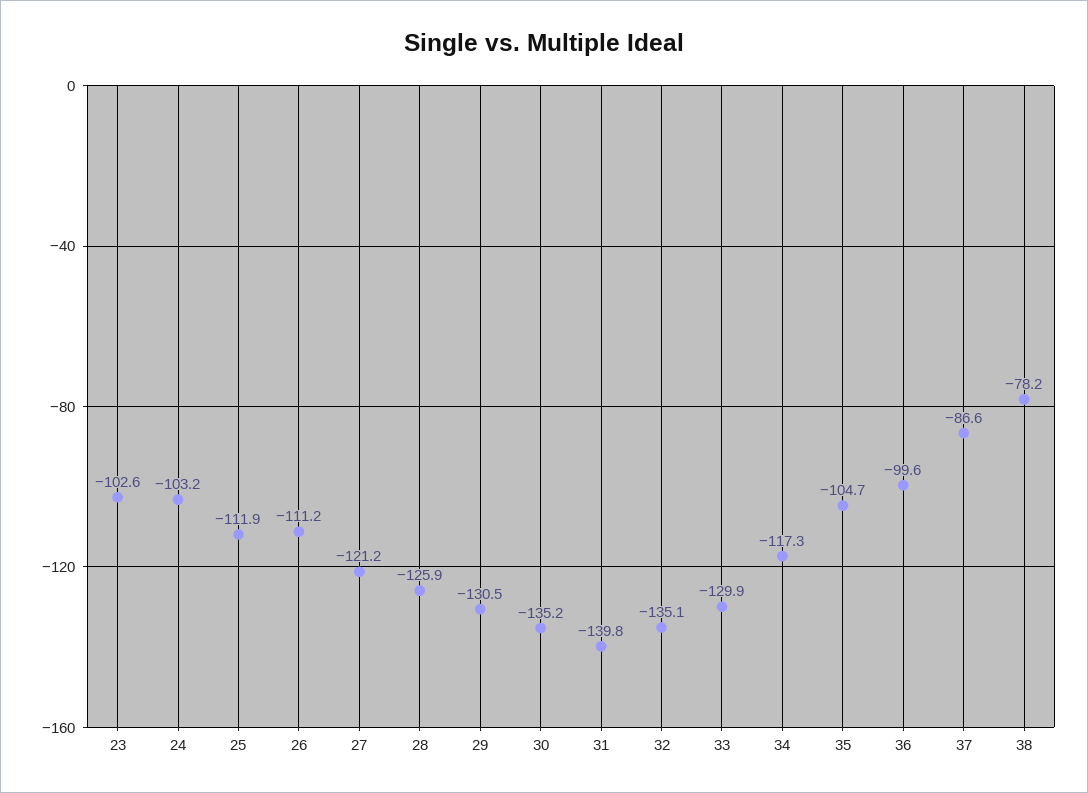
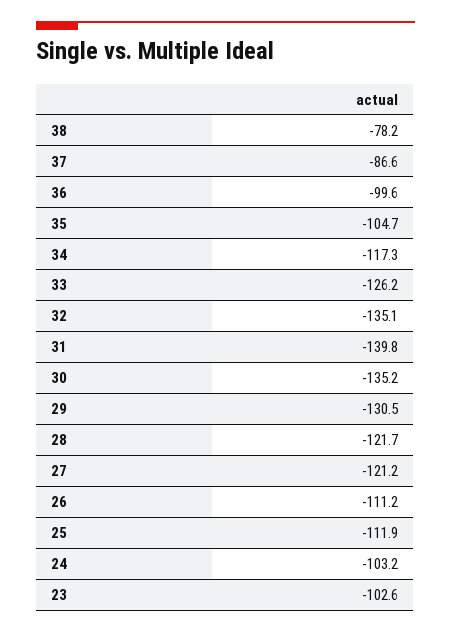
28: -125.9 -> -121.7
33: -129.9 -> -126.2

